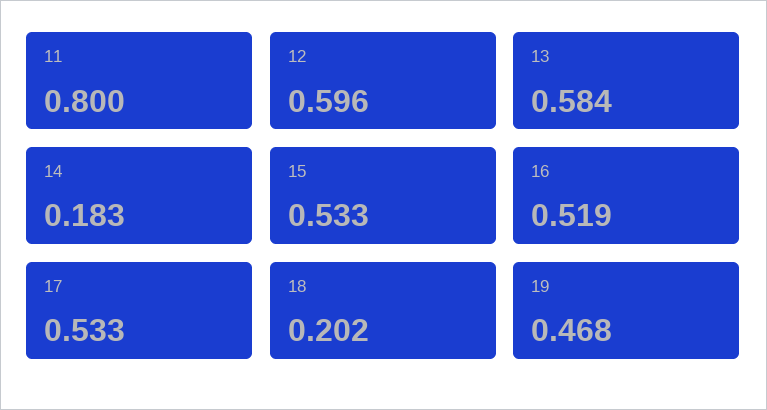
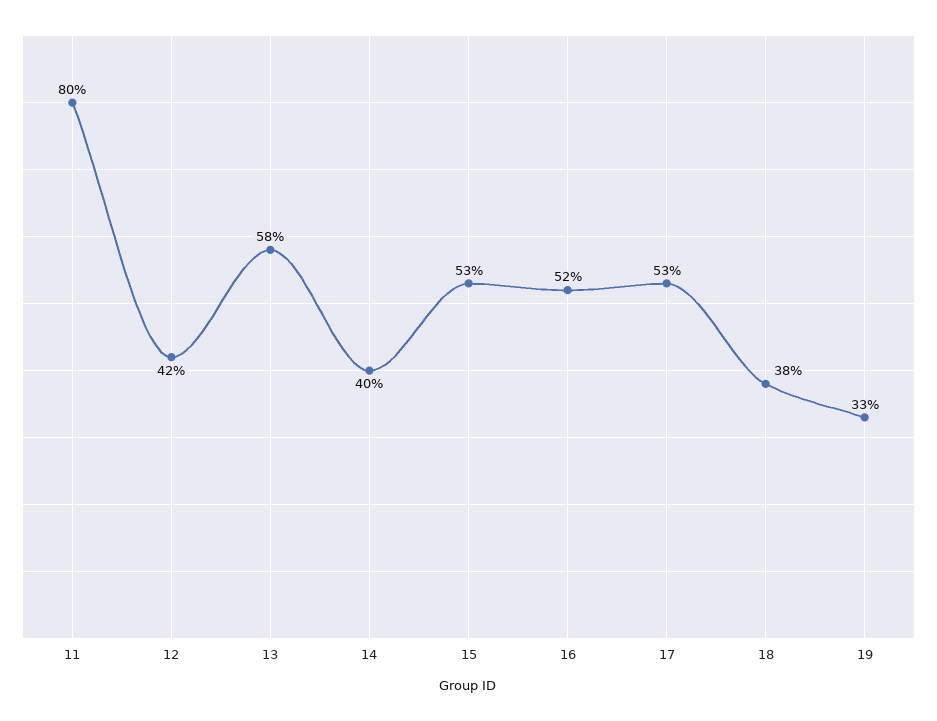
12: 0.596 -> 0.42
14: 0.183 -> 0.4
18: 0.202 -> 0.38
19: 0.468 -> 0.33

